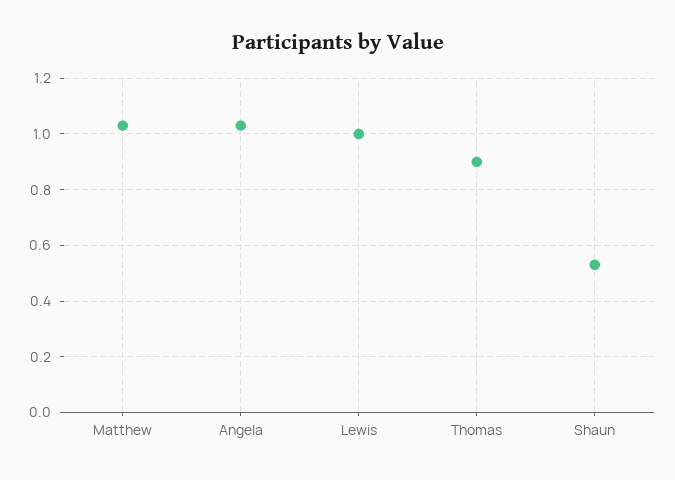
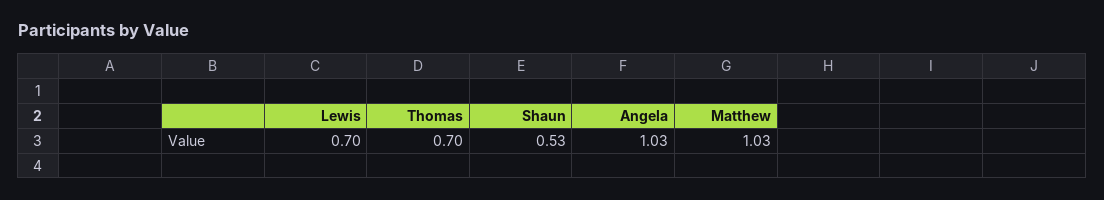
Lewis: 1 -> 0.7
Thomas: 0.9 -> 0.7

